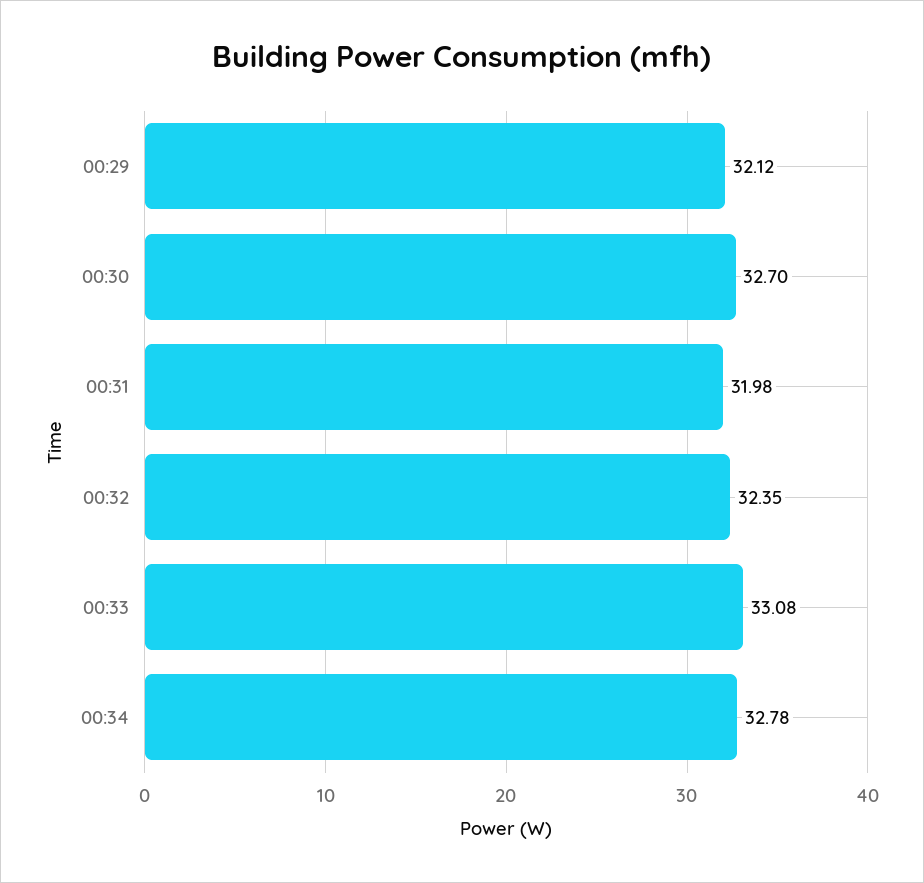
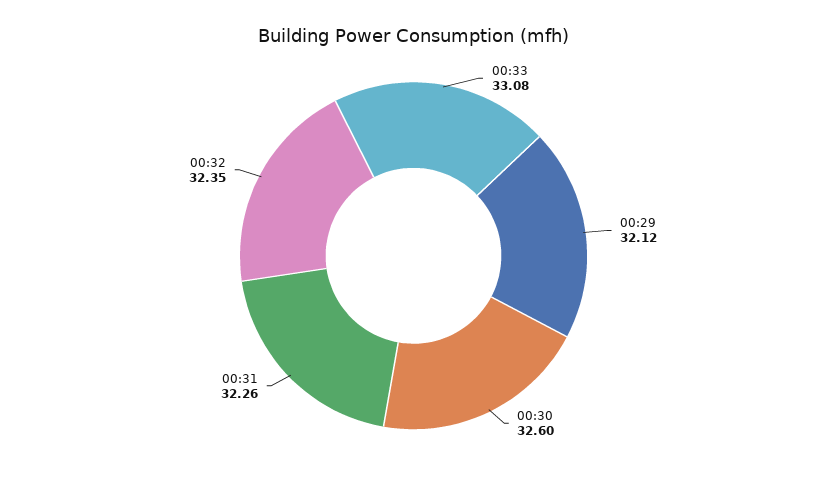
00:30: 32.7 -> 32.6
00:31: 31.98 -> 32.26
00:34: 32.78 -> none

